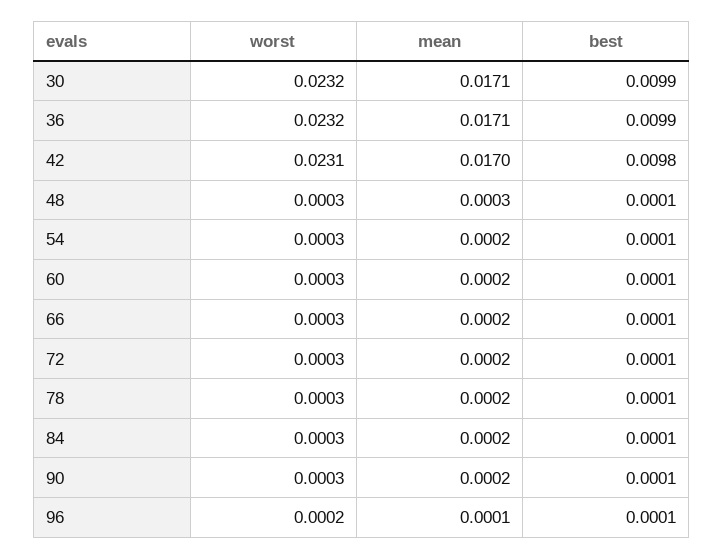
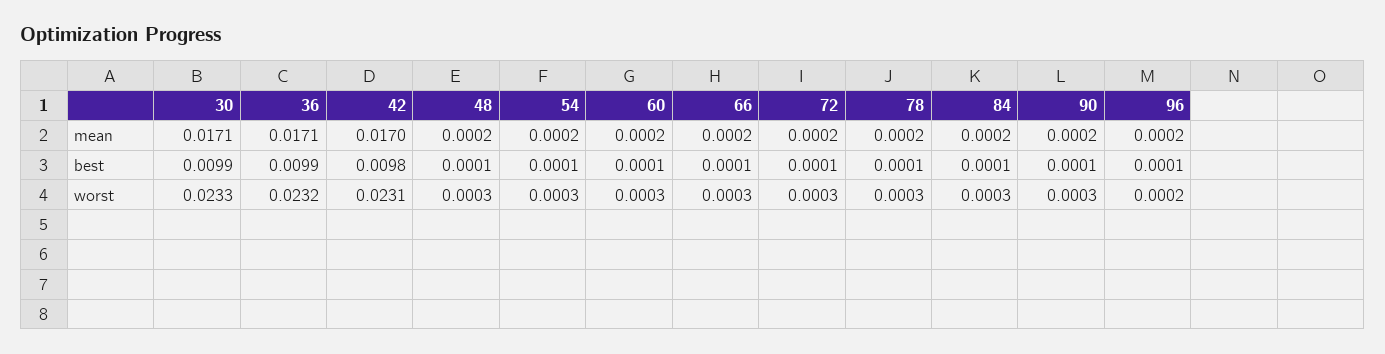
worst, 30: 0.0232 -> 0.0233
mean, 48: 0.0003 -> 0.0002
mean, 96: 0.0001 -> 0.0002

